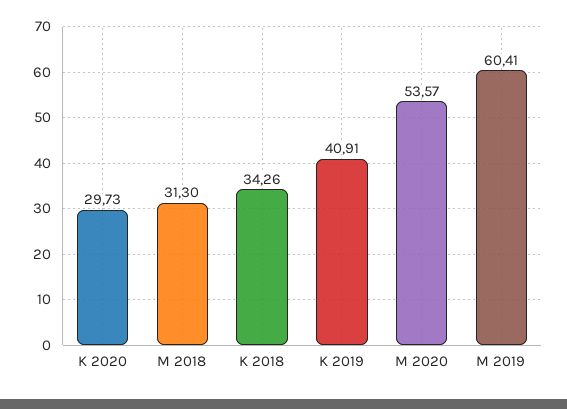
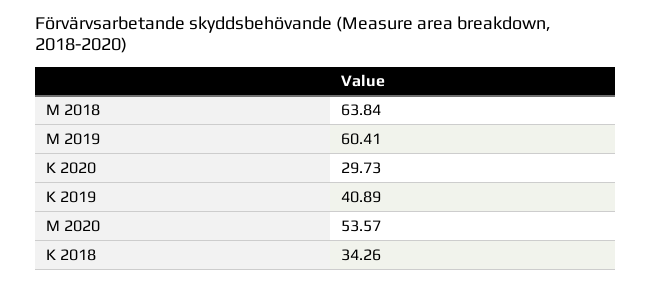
M 2018: 31.3 -> 63.84
K 2019: 40.91 -> 40.89

